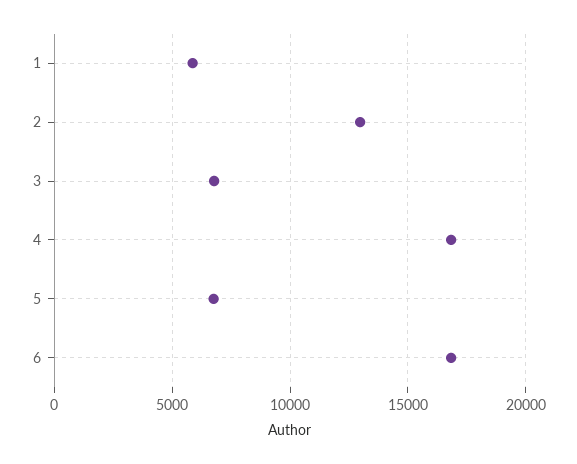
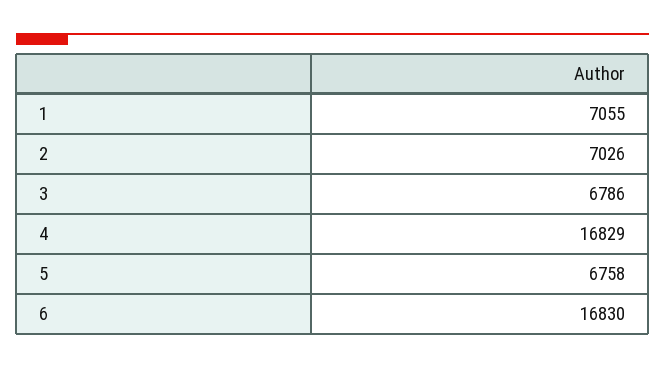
1: 6000 -> 7055
2: 13000 -> 7026

